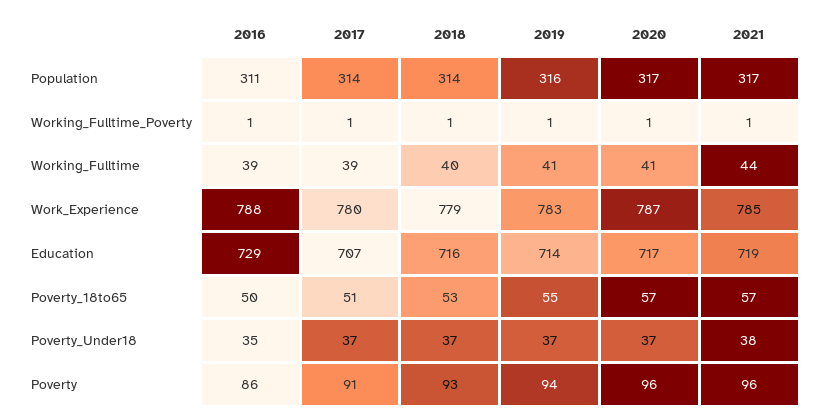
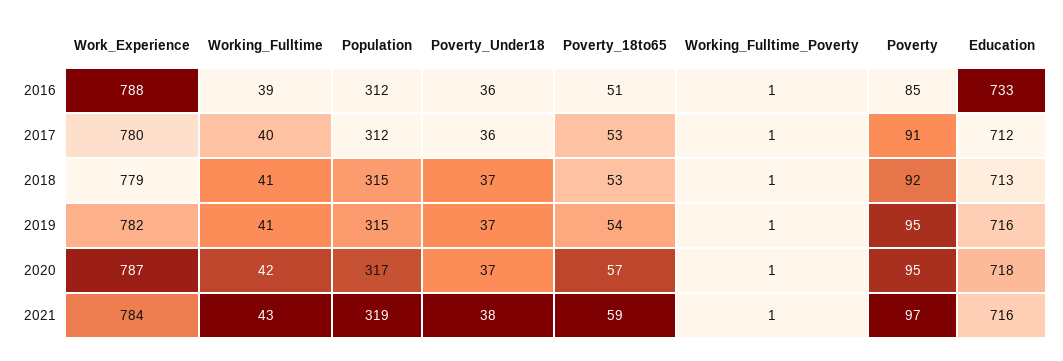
2016, Population: 311 -> 312
2017, Population: 314 -> 312
2018, Population: 314 -> 315
2019, Population: 316 -> 315
2021, Population: 317 -> 319
2017, Working_Fulltime: 39 -> 40
2018, Working_Fulltime: 40 -> 41
2020, Working_Fulltime: 41 -> 42
2021, Working_Fulltime: 44 -> 43
2019, Work_Experience: 783 -> 782
2021, Work_Experience: 785 -> 784
2016, Education: 729 -> 733
2017, Education: 707 -> 712
2018, Education: 716 -> 713
2019, Education: 714 -> 716
2020, Education: 717 -> 718
2021, Education: 719 -> 716
2016, Poverty_18to65: 50 -> 51
2017, Poverty_18to65: 51 -> 53
2019, Poverty_18to65: 55 -> 54
2021, Poverty_18to65: 57 -> 59
2016, Poverty_Under18: 35 -> 36
2017, Poverty_Under18: 37 -> 36
2016, Poverty: 86 -> 85
2018, Poverty: 93 -> 92
2019, Poverty: 94 -> 95
2020, Poverty: 96 -> 95
2021, Poverty: 96 -> 97

